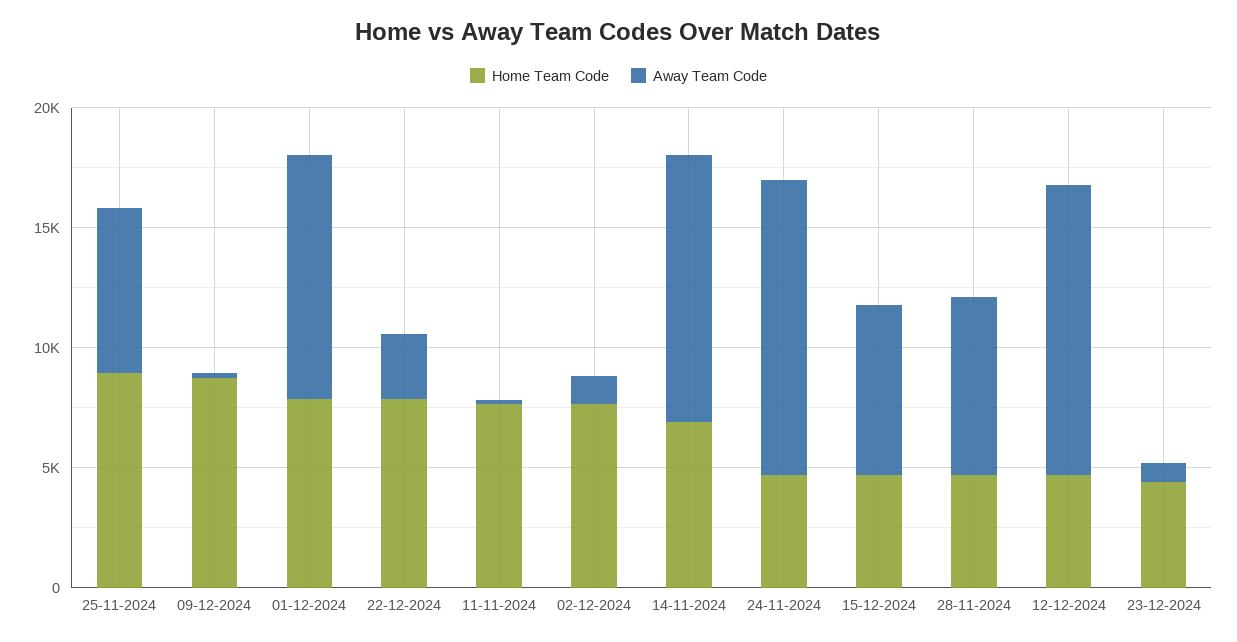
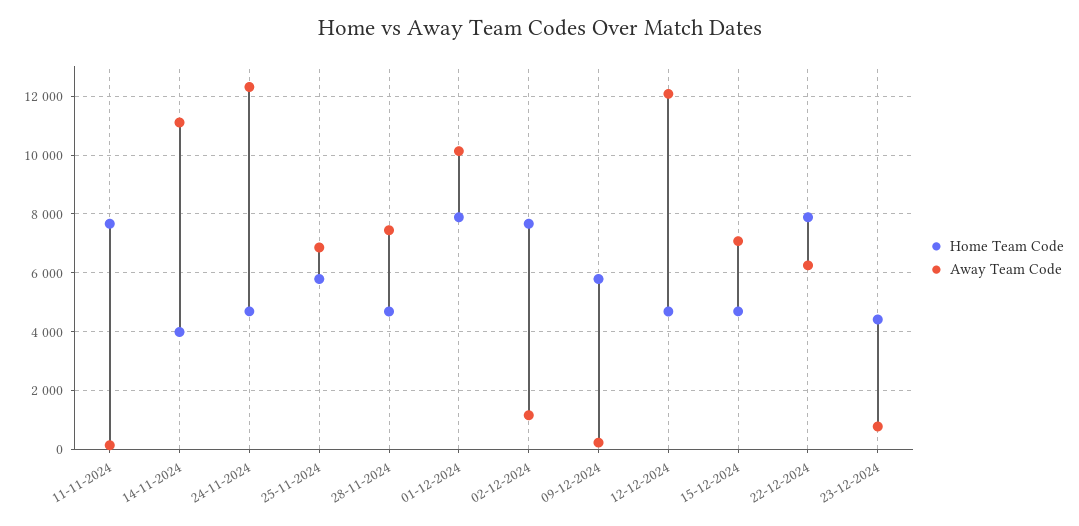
Home Team Code, 25-11-2024: 9000 -> 5750
Home Team Code, 09-12-2024: 9000 -> 5750
Away Team Code, 22-12-2024: 3000 -> 6250
Home Team Code, 14-11-2024: 7000 -> 4000

